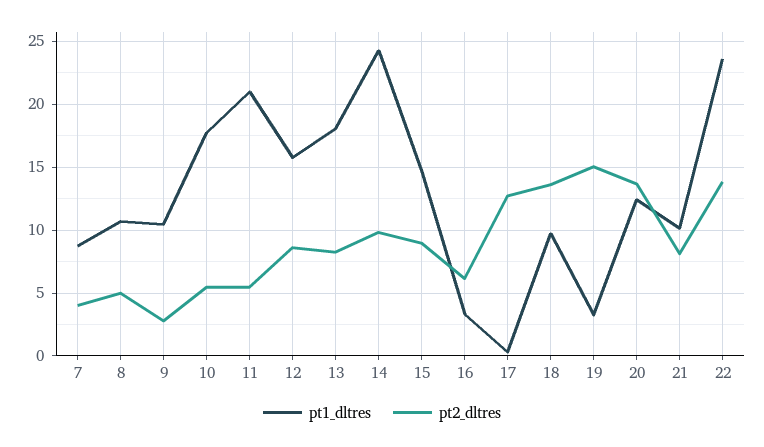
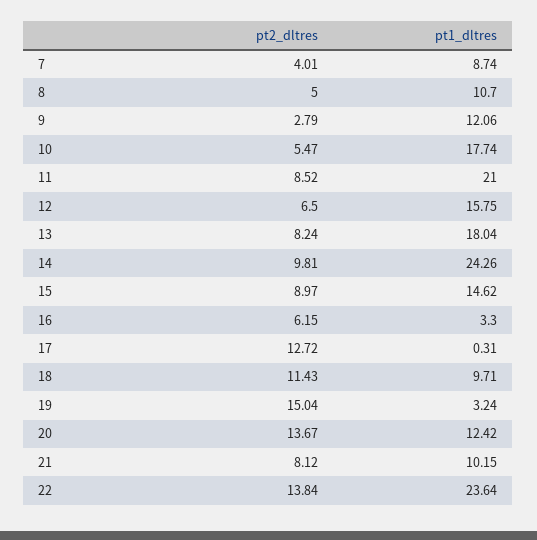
pt1_dltres, 9: 10.5 -> 12.06
pt2_dltres, 11: 5.5 -> 8.52
pt2_dltres, 12: 8.5 -> 6.5
pt2_dltres, 18: 13.5 -> 11.43

